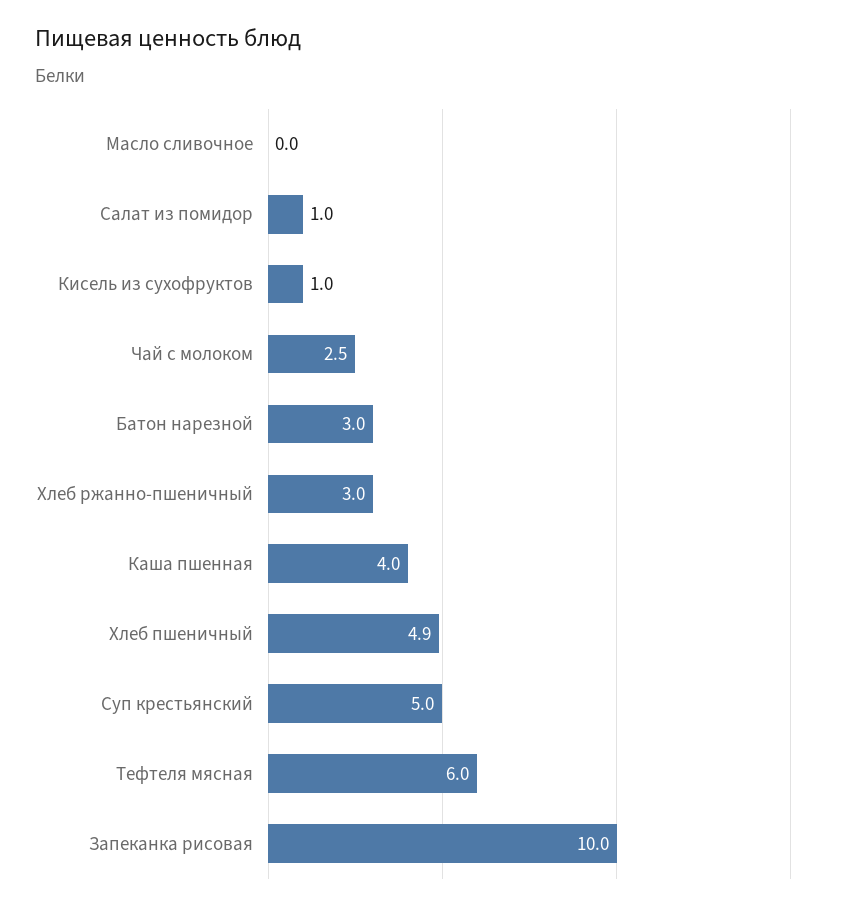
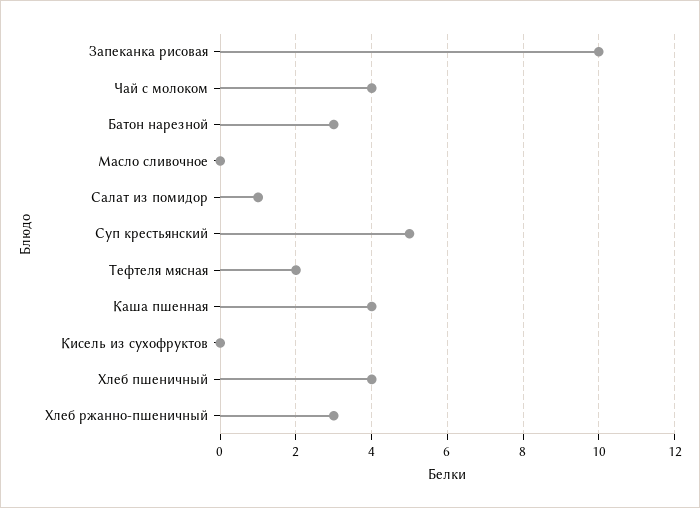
Кисель из сухофруктов: 1 -> 0
Чай с молоком: 2.5 -> 4
Хлеб пшеничный: 4.9 -> 4
Тефтеля мясная: 6 -> 2

